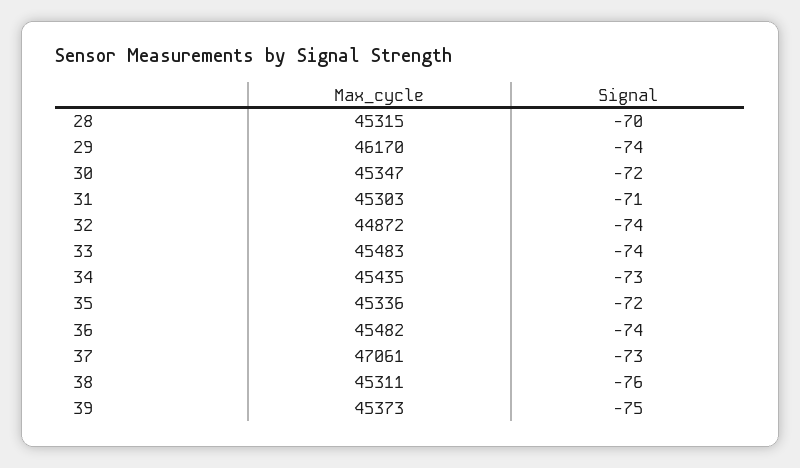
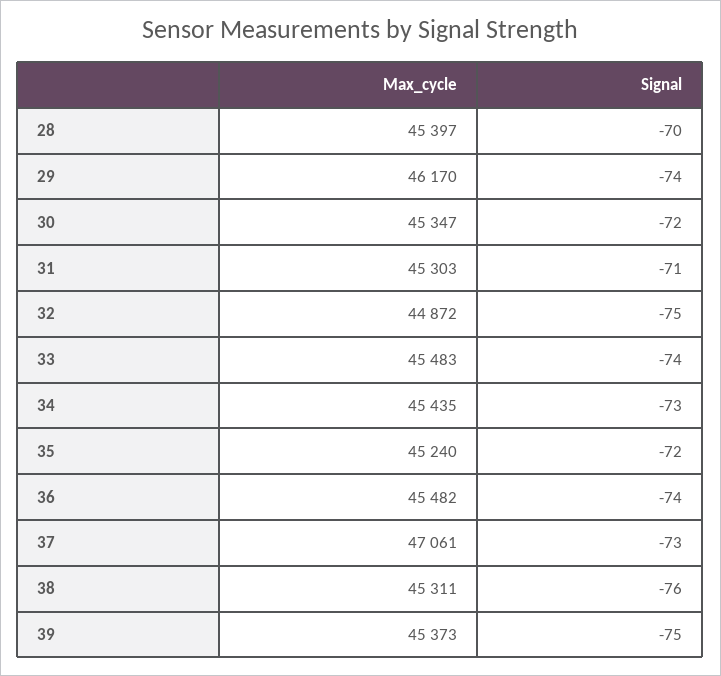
Max_cycle, 28: 45315 -> 45397
Signal, 32: -74 -> -75
Max_cycle, 35: 45336 -> 45240

